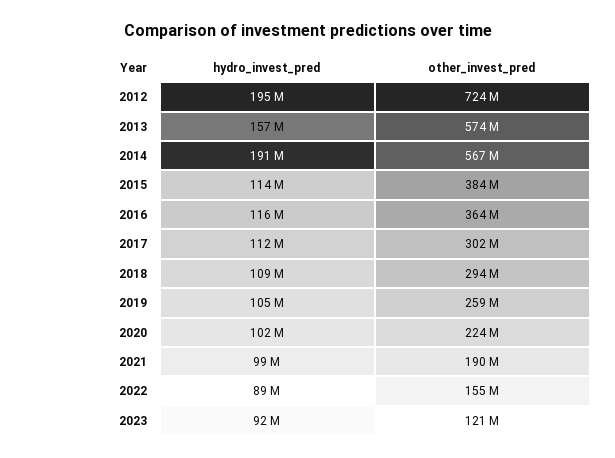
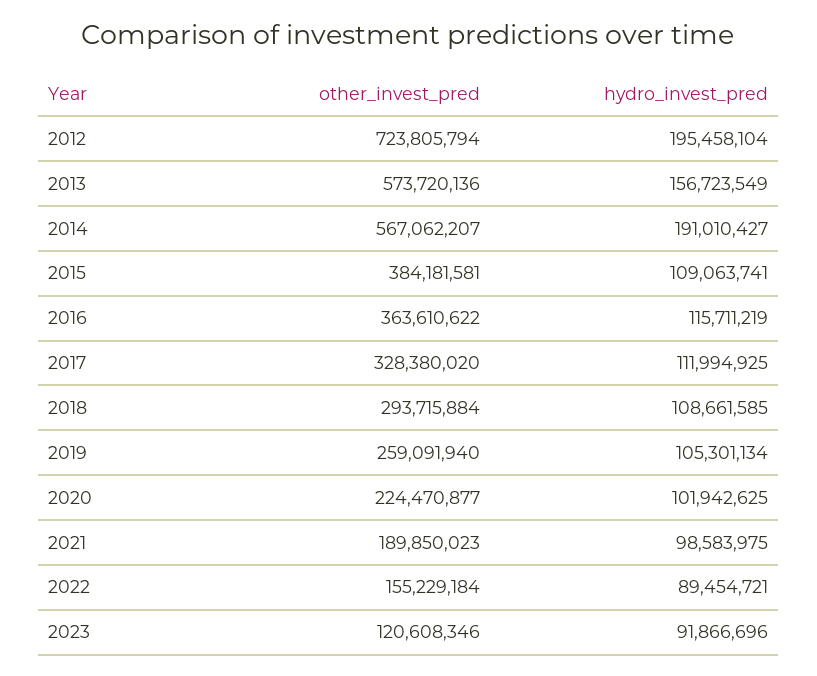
hydro_invest_pred, 2015: 114000000 -> 109063741
other_invest_pred, 2017: 302000000 -> 328380020

